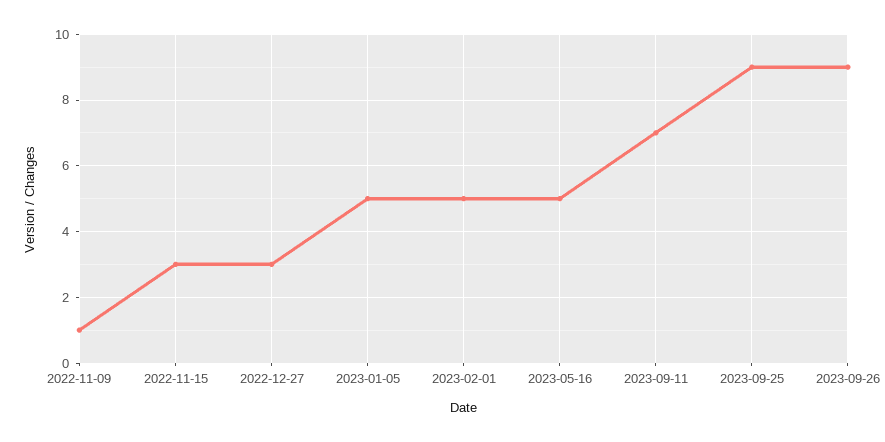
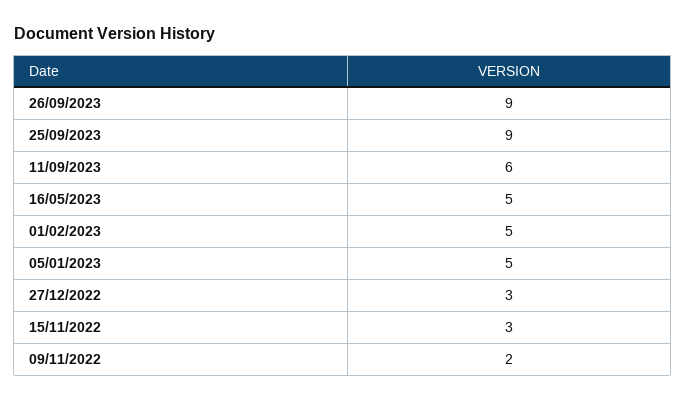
2022-11-09: 1 -> 2
2023-09-11: 7 -> 6

